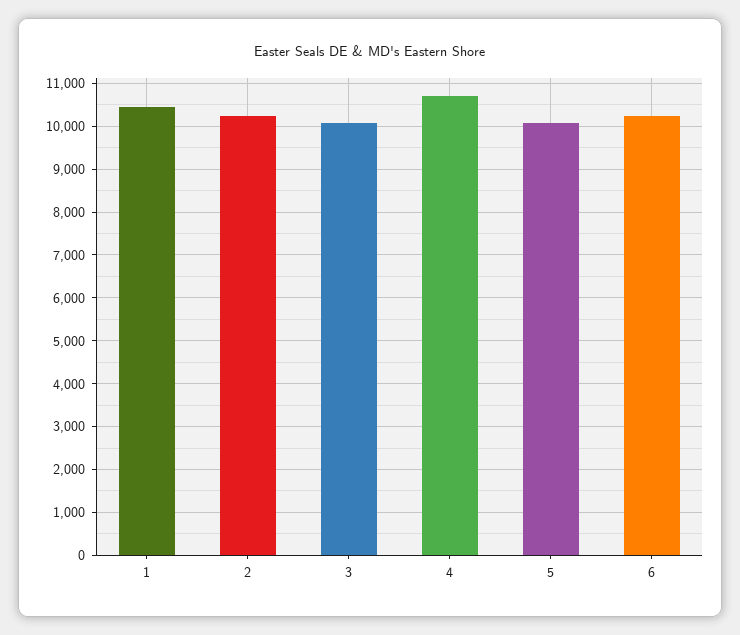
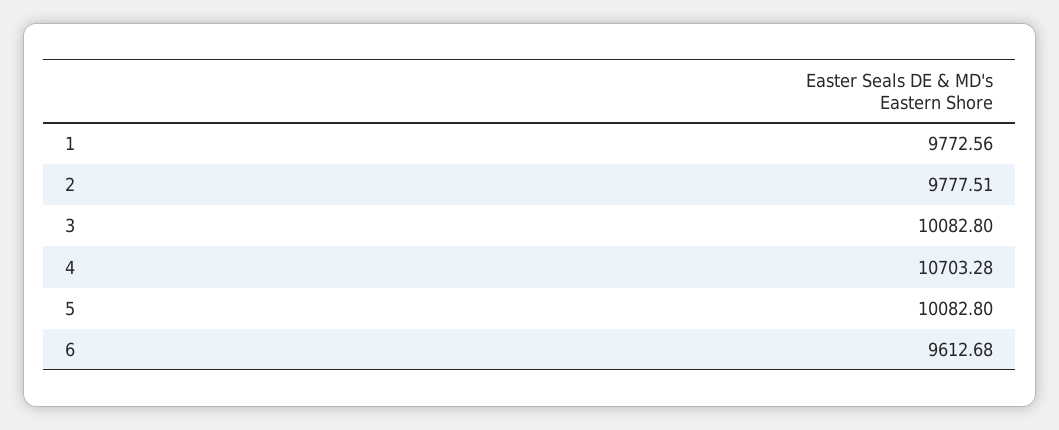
1: 10400 -> 9772.56
2: 10200 -> 9777.51
6: 10200 -> 9612.68

